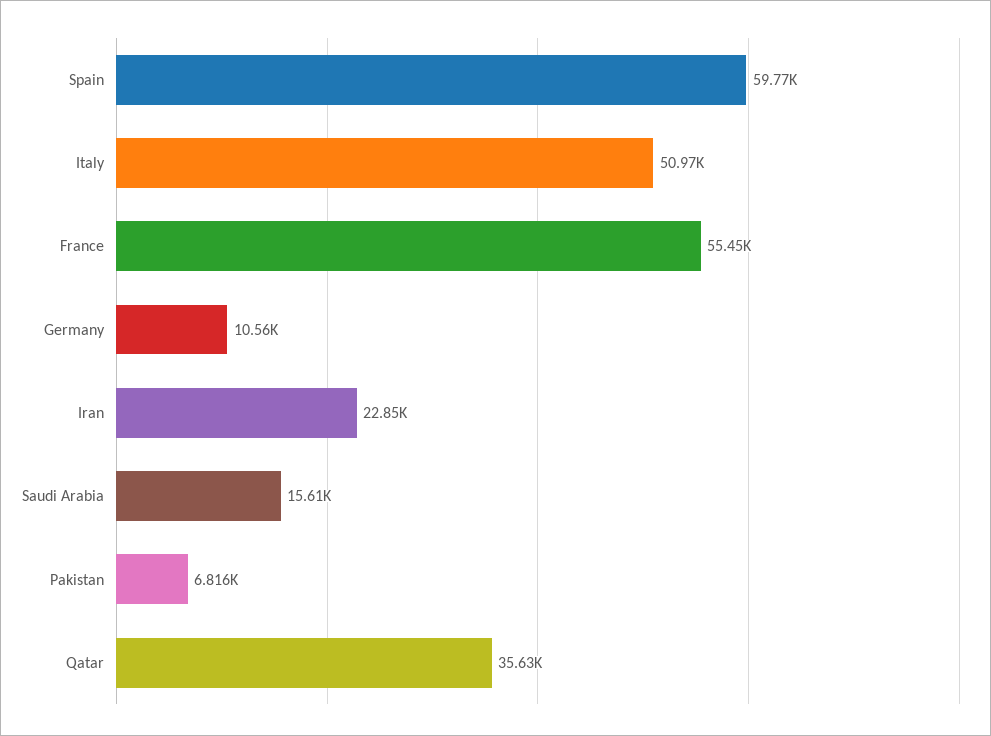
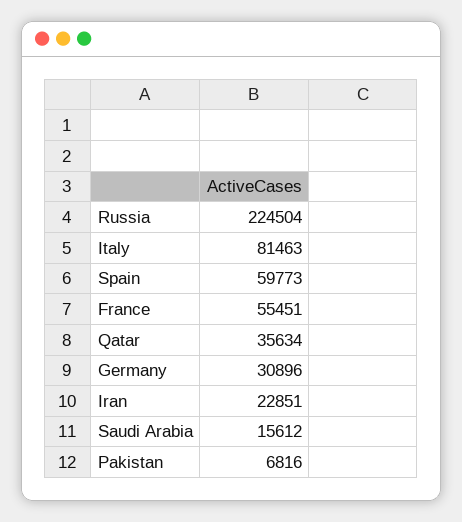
Italy: 50970 -> 81463
Germany: 10560 -> 30896
Russia: none -> 224504

